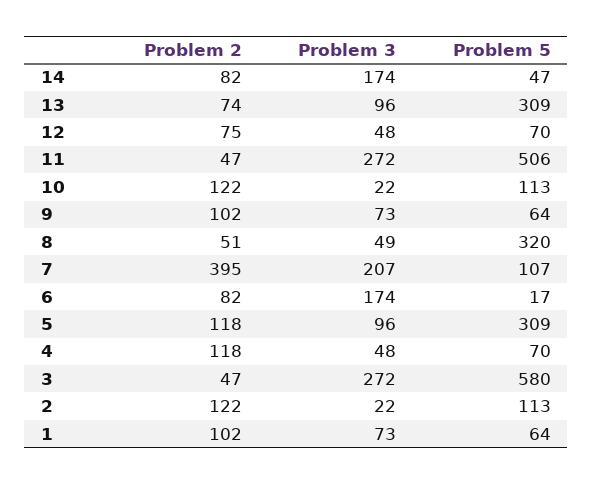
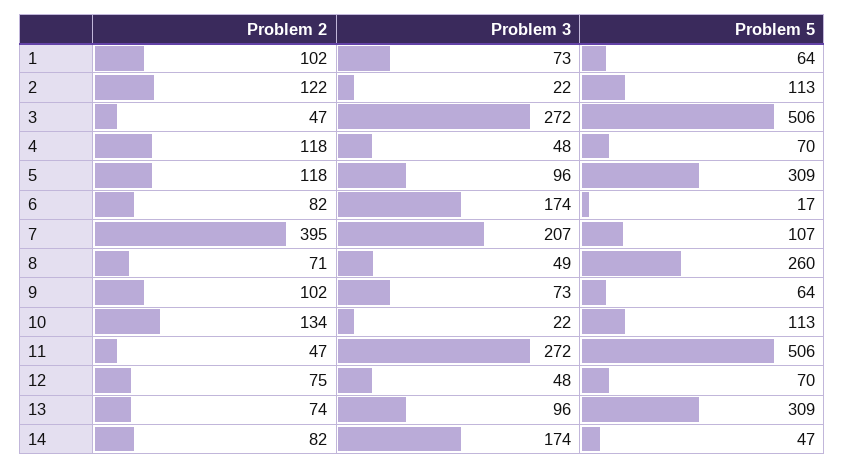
Problem 2, 10: 122 -> 134
Problem 2, 8: 51 -> 71
Problem 5, 8: 320 -> 260
Problem 5, 3: 580 -> 506

